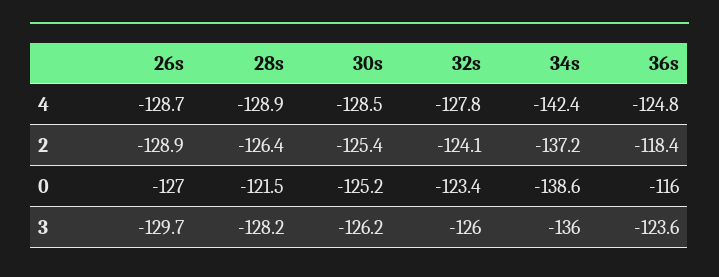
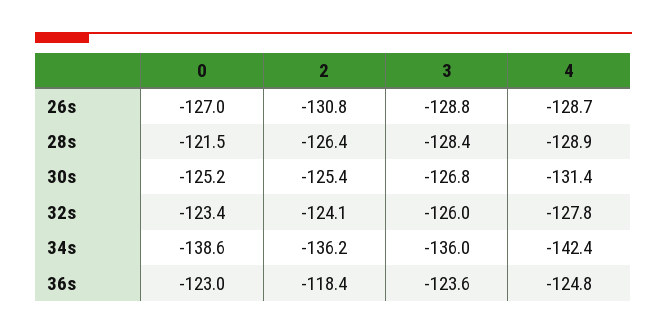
30s, 4: -128.5 -> -131.4
26s, 2: -128.9 -> -130.8
34s, 2: -137.2 -> -136.2
36s, 0: -116 -> -123
26s, 3: -129.7 -> -128.8
28s, 3: -128.2 -> -128.4
30s, 3: -126.2 -> -126.8

